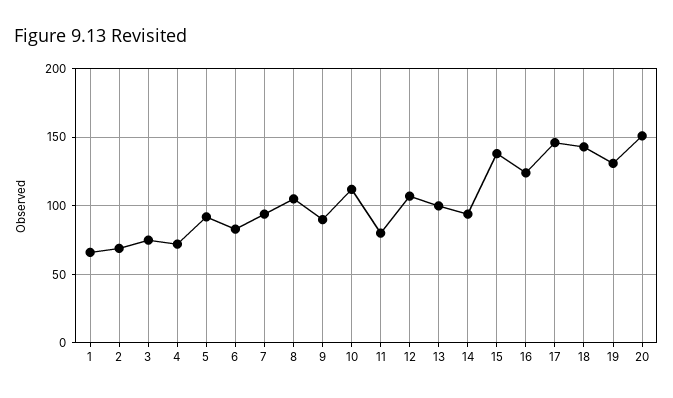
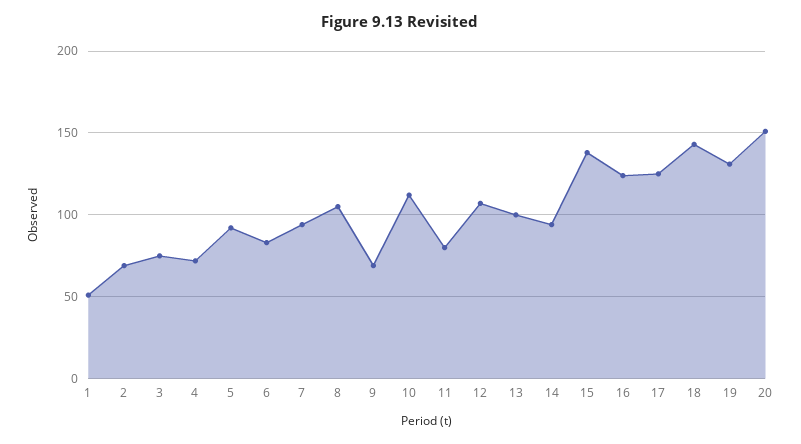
1: 65 -> 50
9: 90 -> 70
17: 145 -> 125

